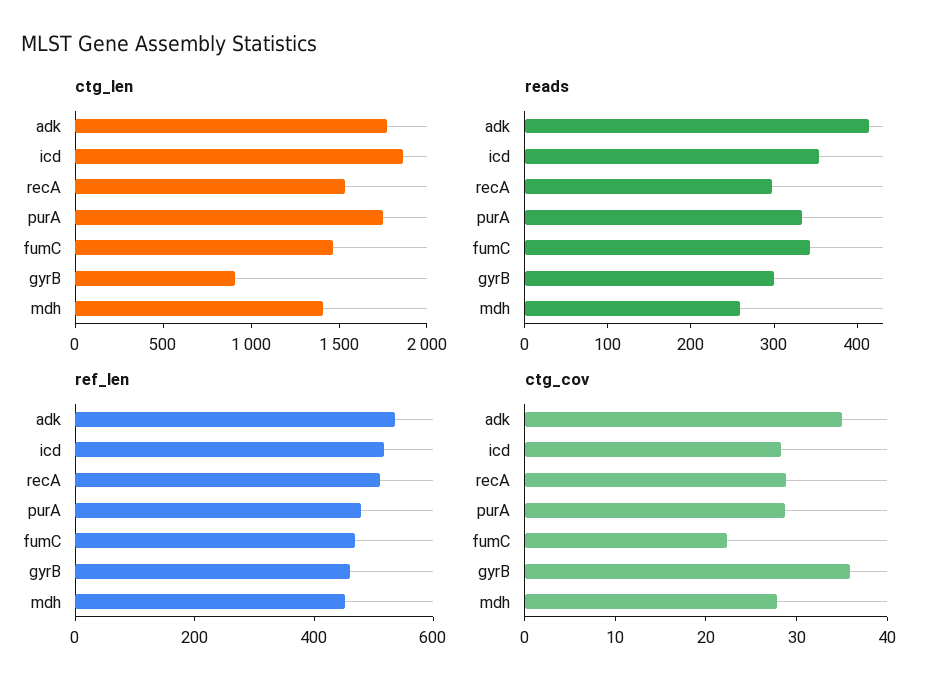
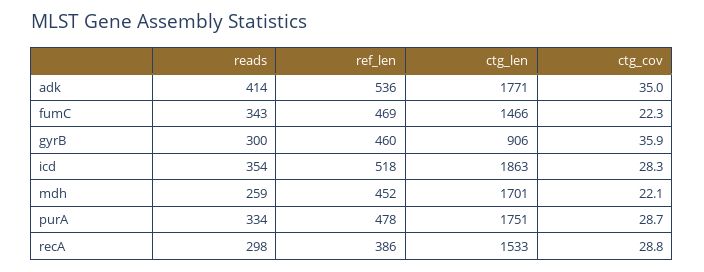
ctg_len, mdh: 1400 -> 1701
ref_len, recA: 500 -> 386
ctg_cov, mdh: 28 -> 22.1

